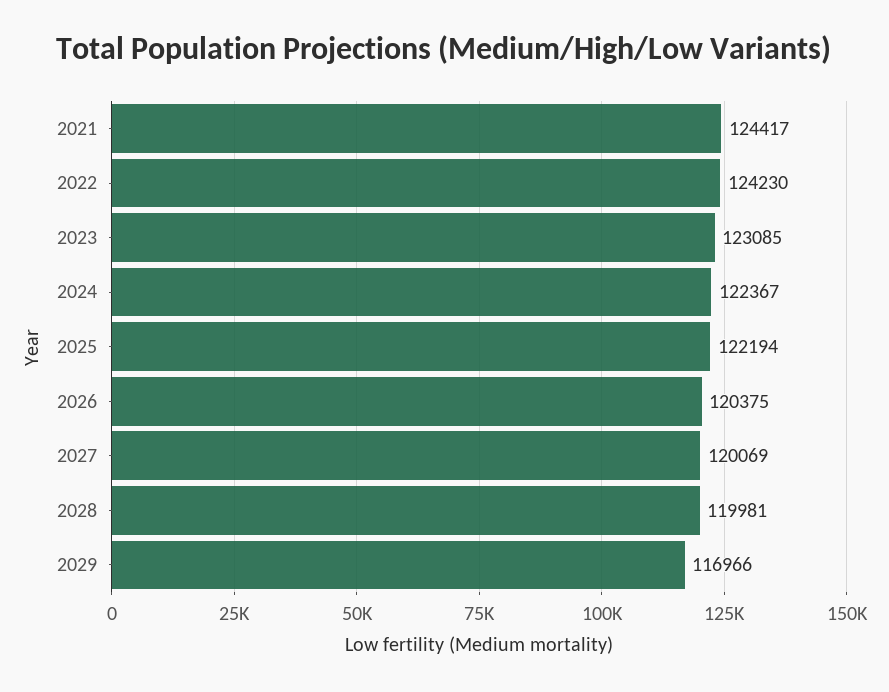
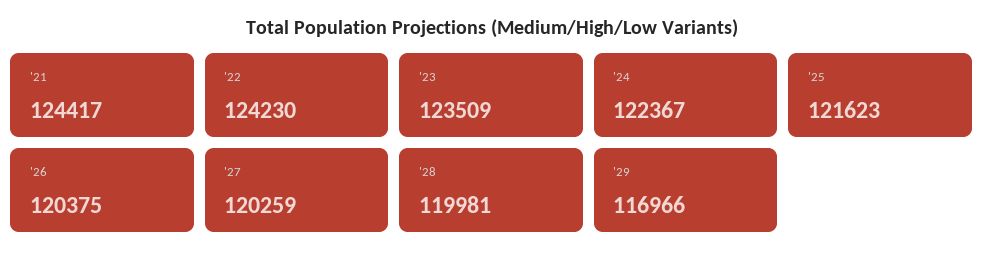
2023: 123085 -> 123509
2025: 122194 -> 121623
2027: 120069 -> 120259

